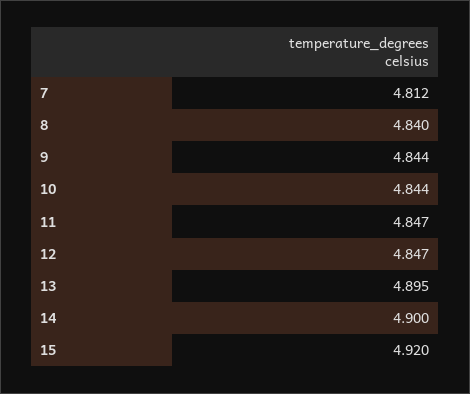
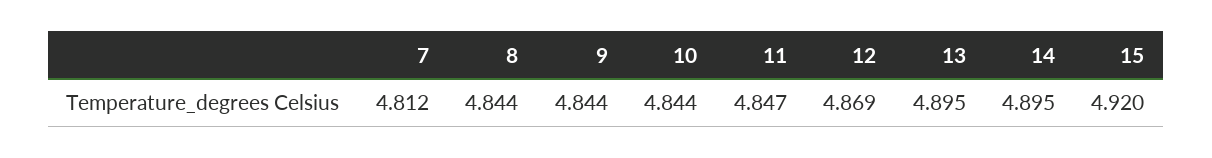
8: 4.84 -> 4.844
12: 4.847 -> 4.869
14: 4.9 -> 4.895

